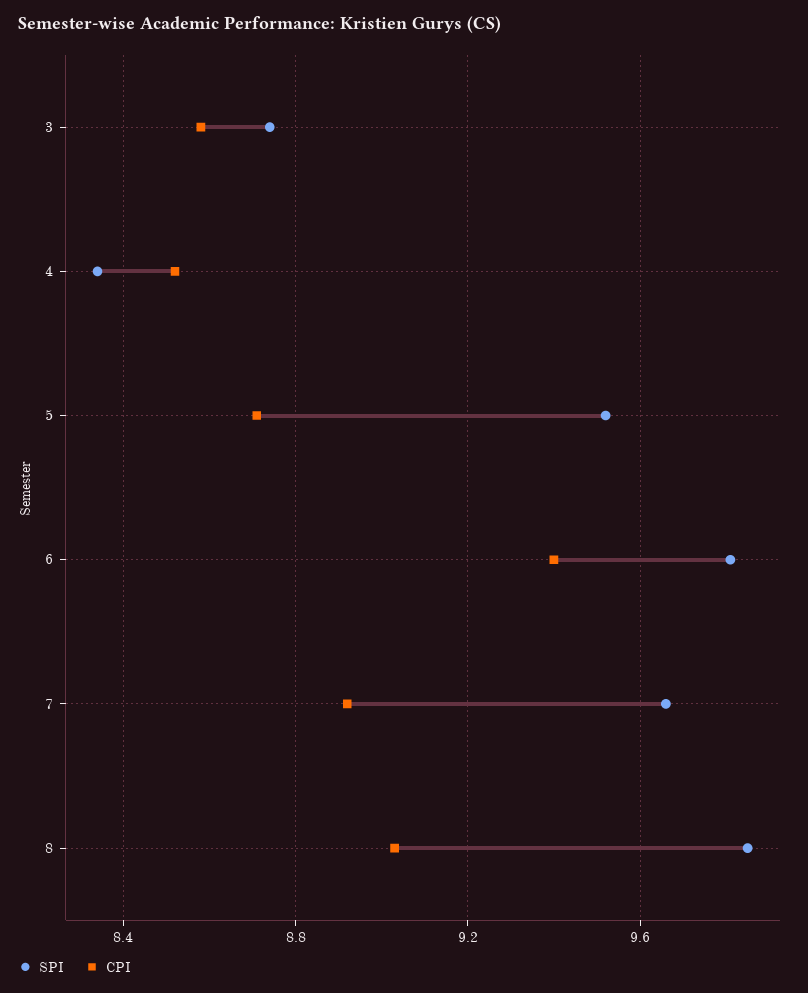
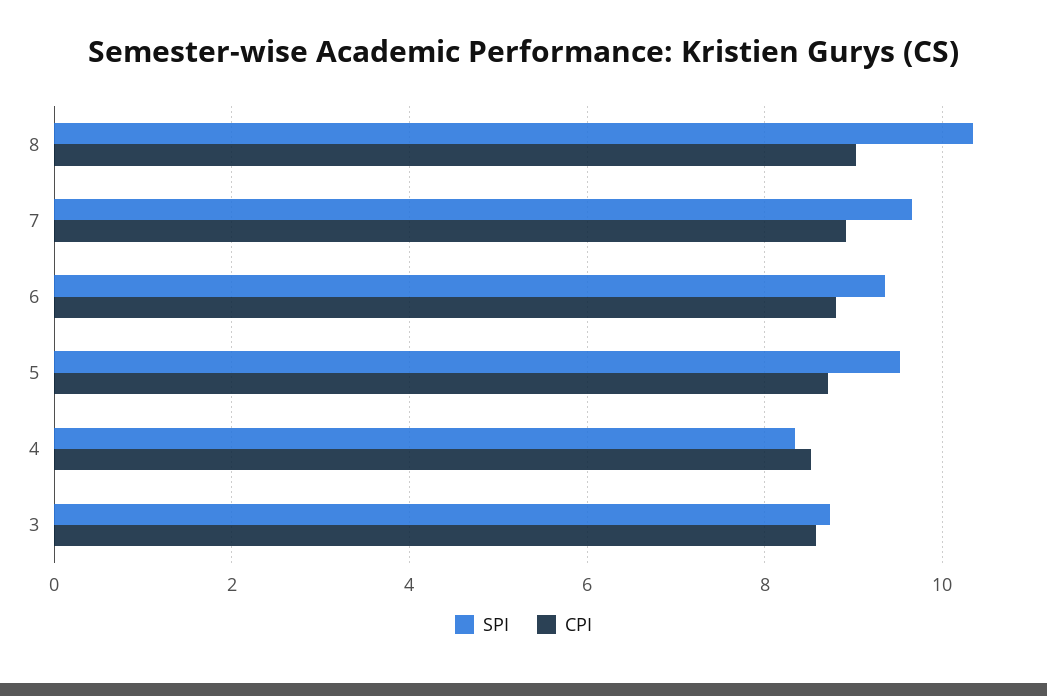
SPI, 6: 9.8 -> 9.4
CPI, 6: 9.4 -> 8.8
SPI, 8: 9.85 -> 10.4

